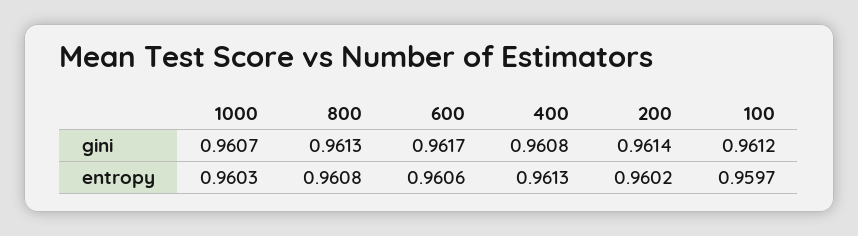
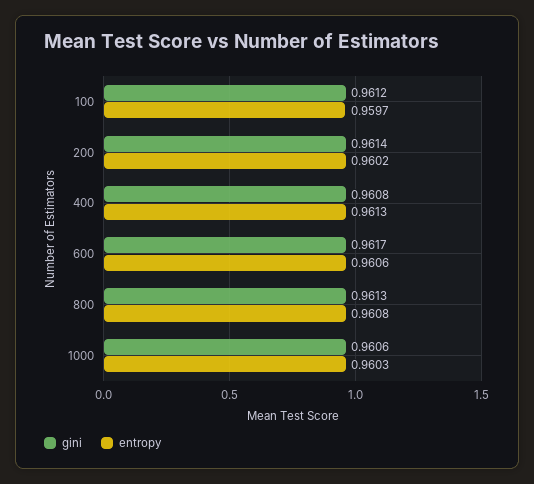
gini, 1000: 0.9607 -> 0.9606

